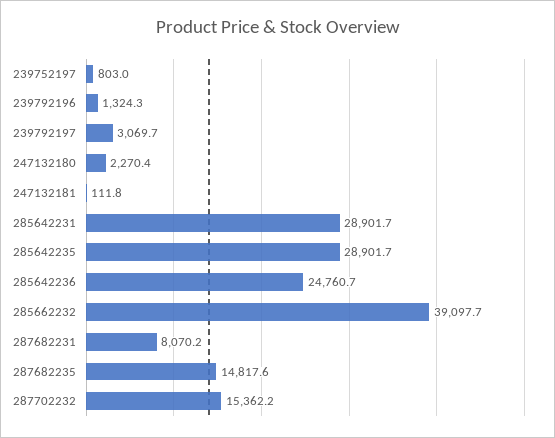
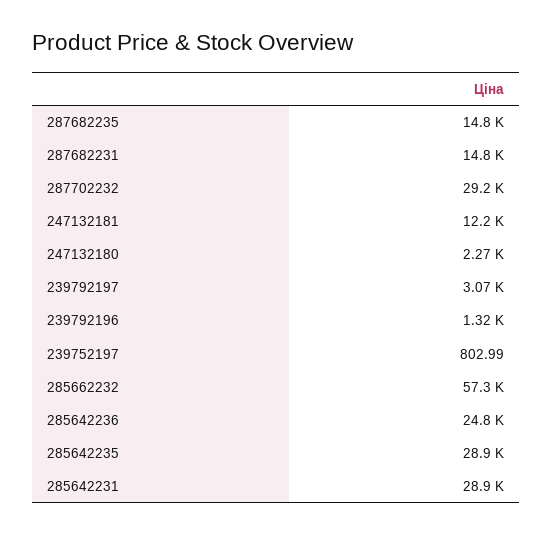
247132181: 111.8 -> 12200
285662232: 39097.7 -> 57300
287682231: 8070.2 -> 14800
287702232: 15362.2 -> 29200

